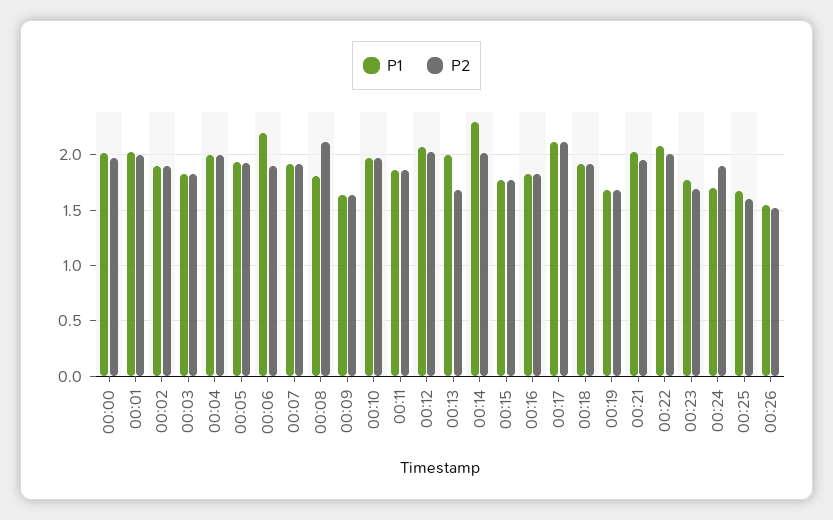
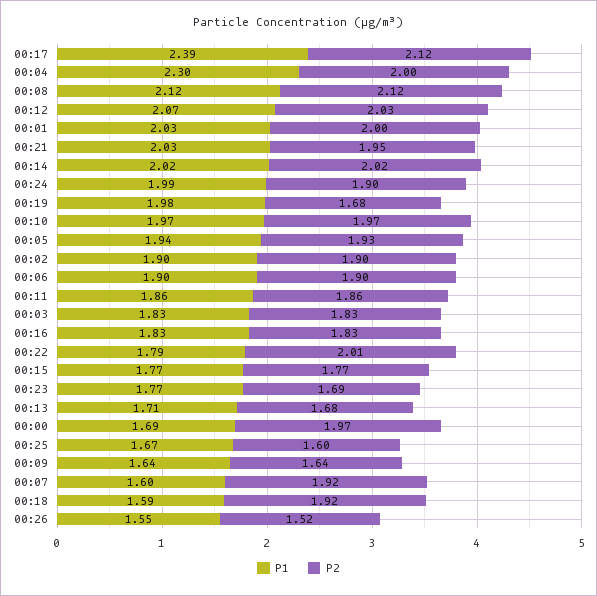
P1, 00:00: 2 -> 1.69
P1, 00:04: 2 -> 2.3
P1, 00:06: 2.2 -> 1.9
P1, 00:07: 1.9 -> 1.6
P1, 00:08: 1.8 -> 2.12
P1, 00:13: 2 -> 1.71
P1, 00:14: 2.3 -> 2.02
P1, 00:17: 2.1 -> 2.39
P1, 00:18: 1.9 -> 1.59
P1, 00:19: 1.7 -> 1.98
P1, 00:22: 2.1 -> 1.79
P1, 00:24: 1.7 -> 1.99

